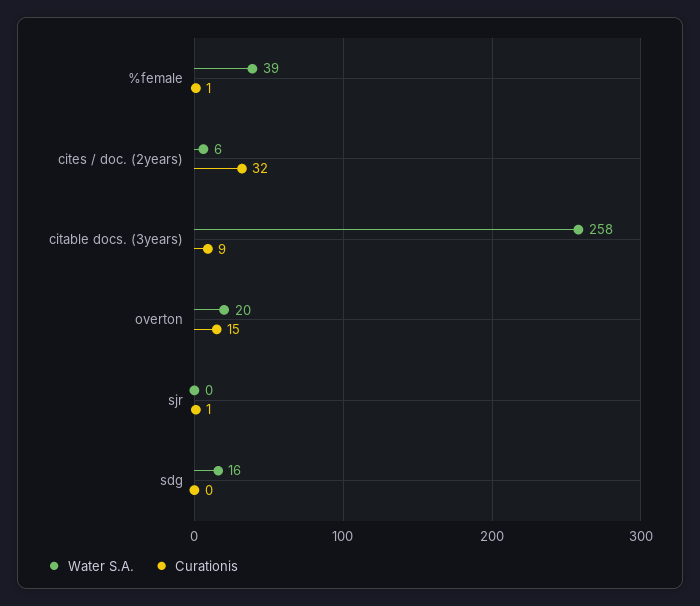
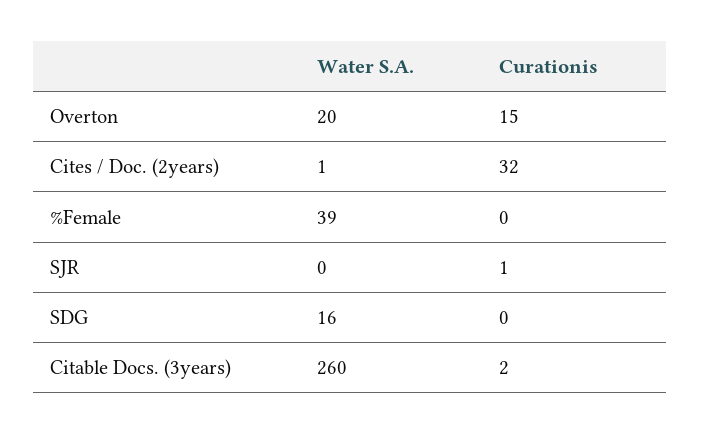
Curationis, %female: 1 -> 0
Water S.A., cites / doc. (2years): 6 -> 1
Water S.A., citable docs. (3years): 258 -> 260
Curationis, citable docs. (3years): 9 -> 2

